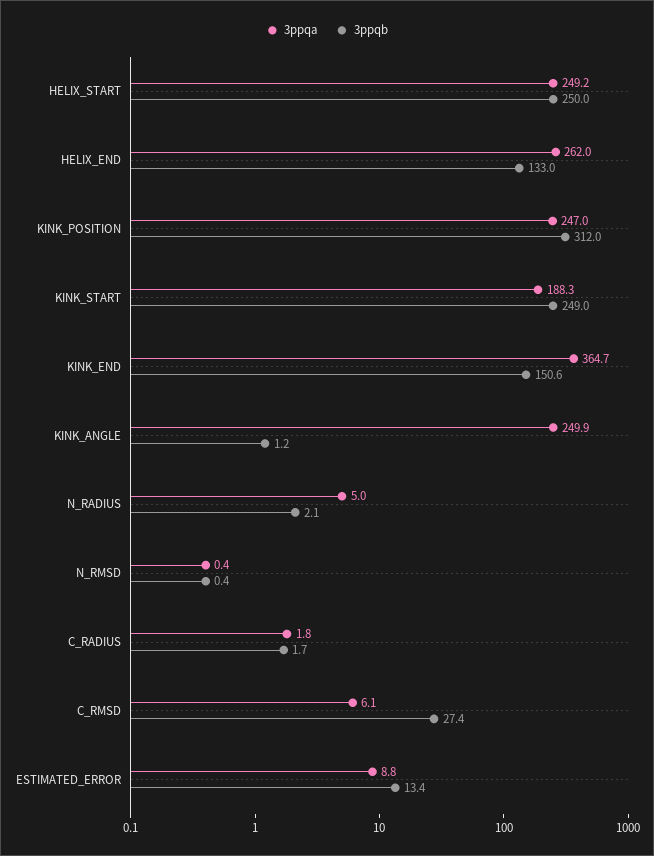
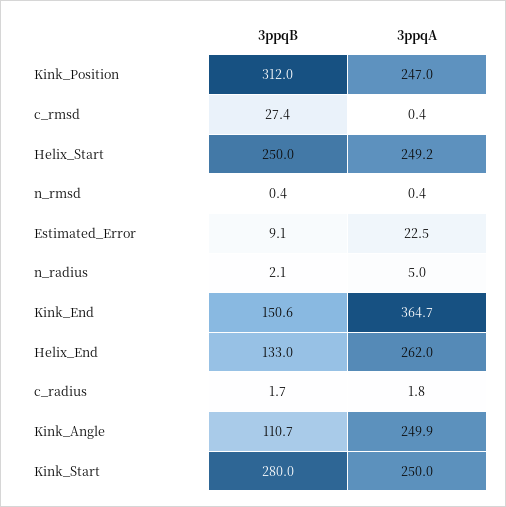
3ppqa, KINK_START: 188.3 -> 250
3ppqb, KINK_START: 249 -> 280
3ppqb, KINK_ANGLE: 1.2 -> 110.7
3ppqa, C_RMSD: 6.1 -> 0.4
3ppqa, ESTIMATED_ERROR: 8.8 -> 22.5
3ppqb, ESTIMATED_ERROR: 13.4 -> 9.1

